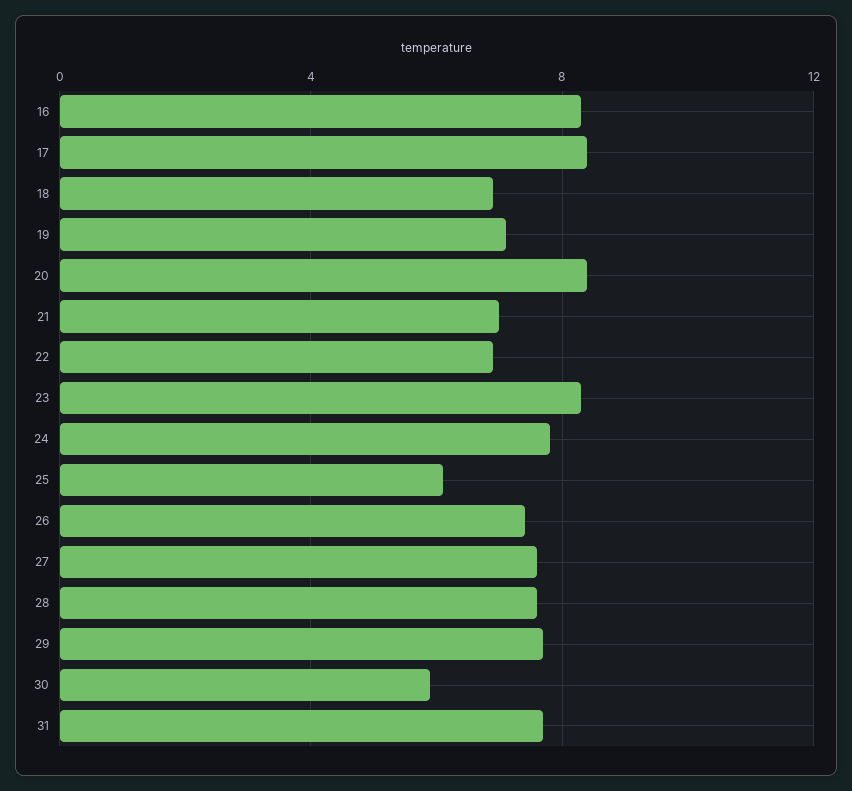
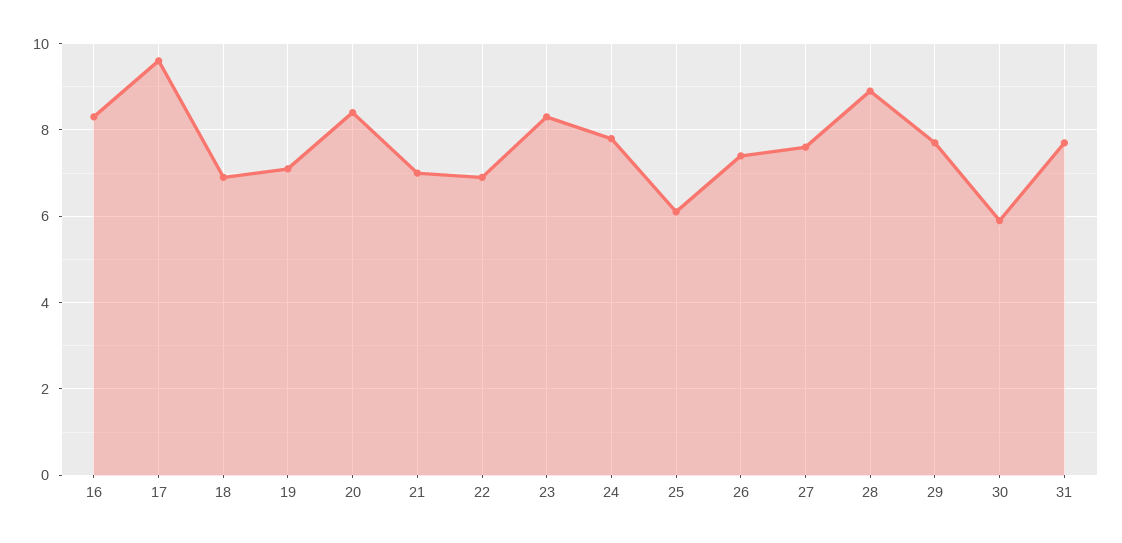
17: 8.5 -> 9.5
28: 7.5 -> 9

